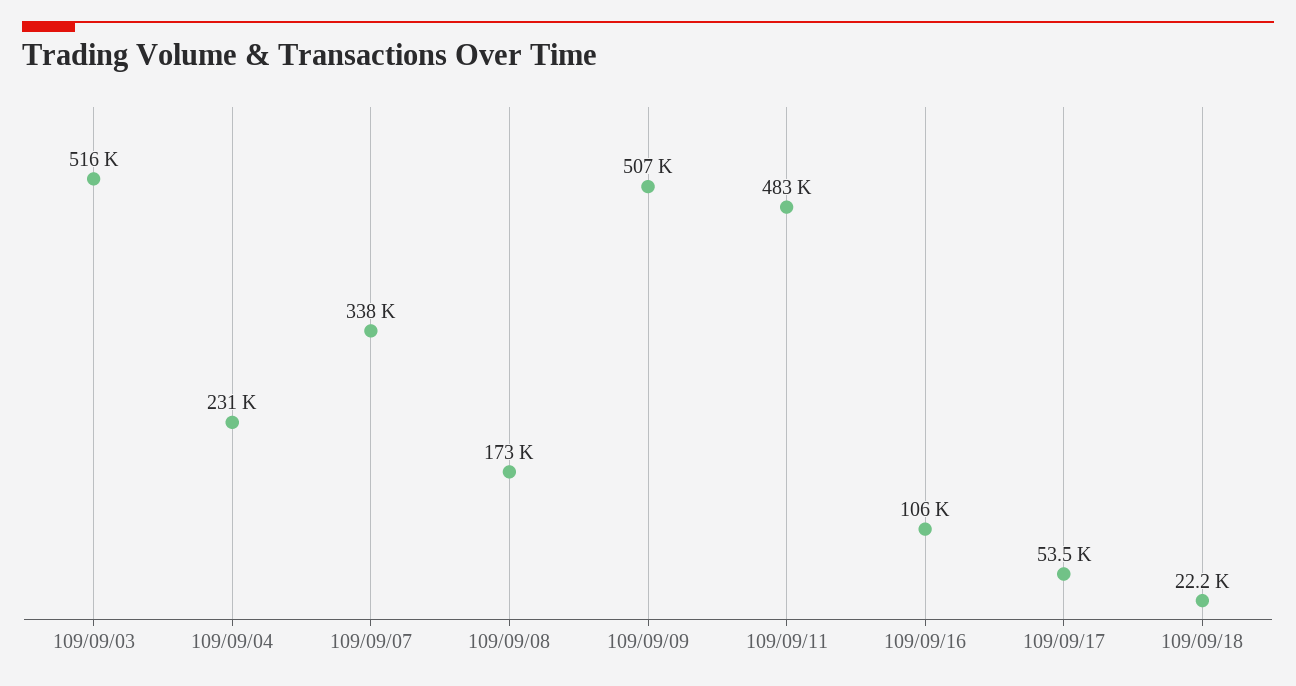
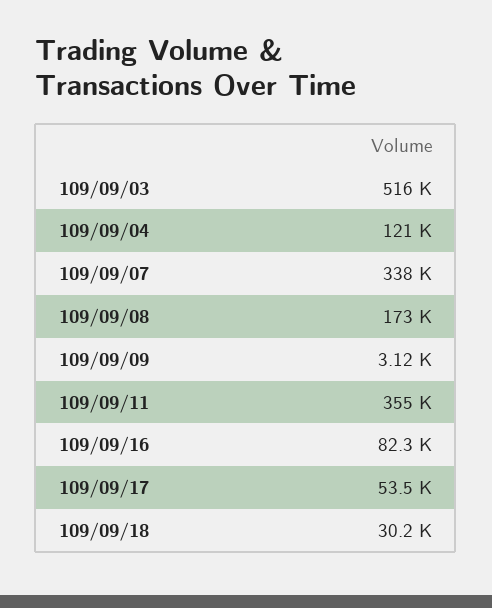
109/09/04: 231000 -> 121000
109/09/09: 507000 -> 3120
109/09/11: 483000 -> 355000
109/09/16: 106000 -> 82300
109/09/18: 22200 -> 30200

